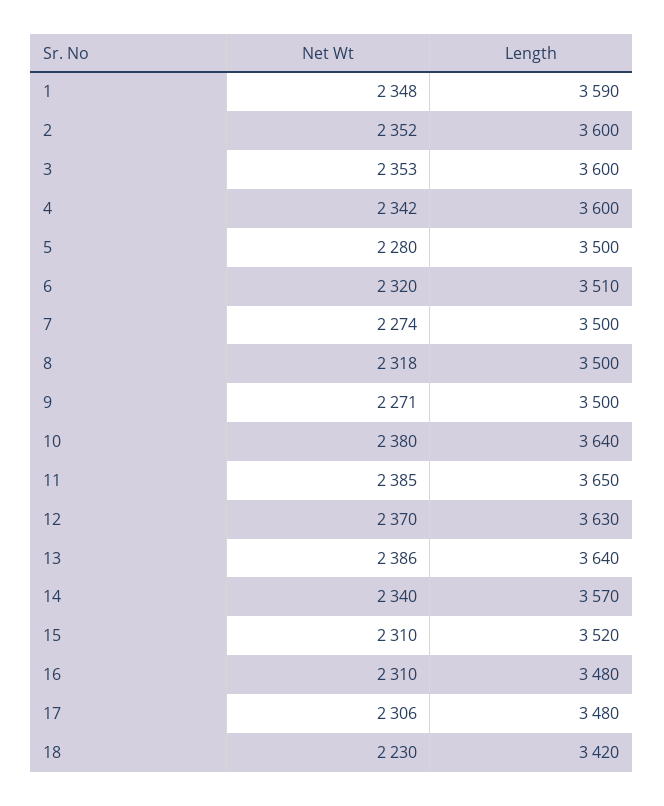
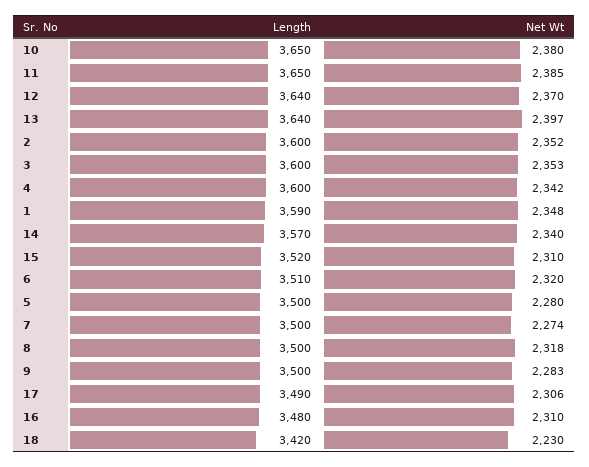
Net Wt, 9: 2271 -> 2283
Length, 10: 3640 -> 3650
Length, 12: 3630 -> 3640
Net Wt, 13: 2386 -> 2397
Length, 17: 3480 -> 3490

